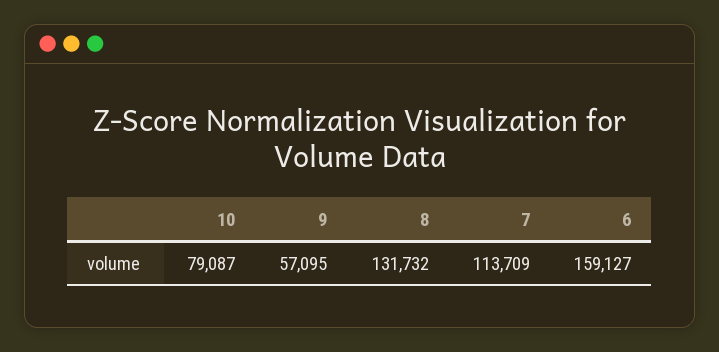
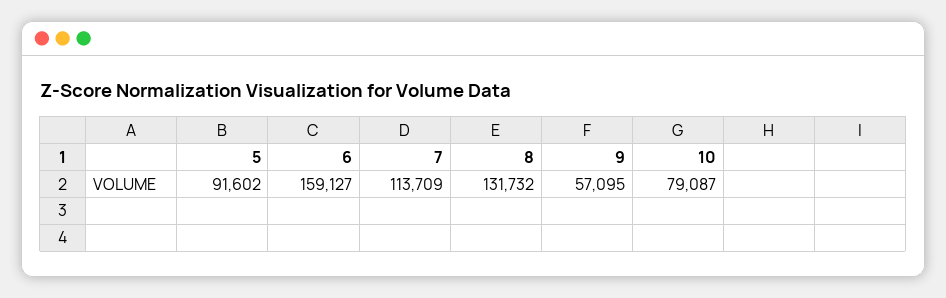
5: none -> 91602

